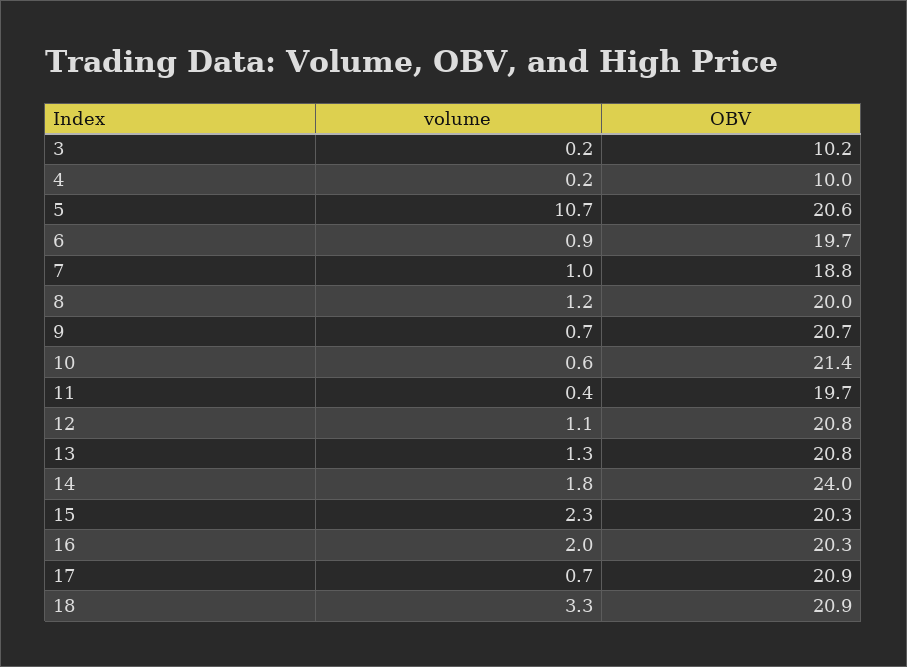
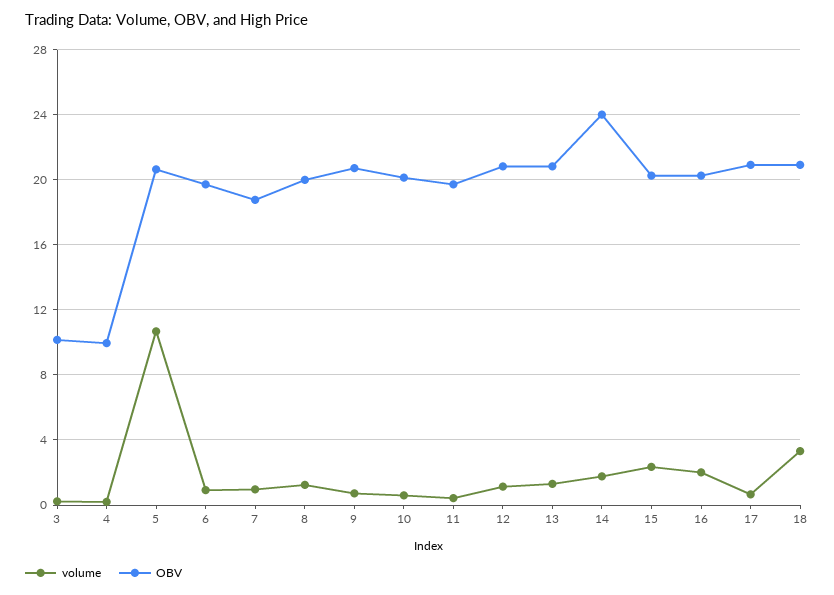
OBV, 10: 21.4 -> 20

